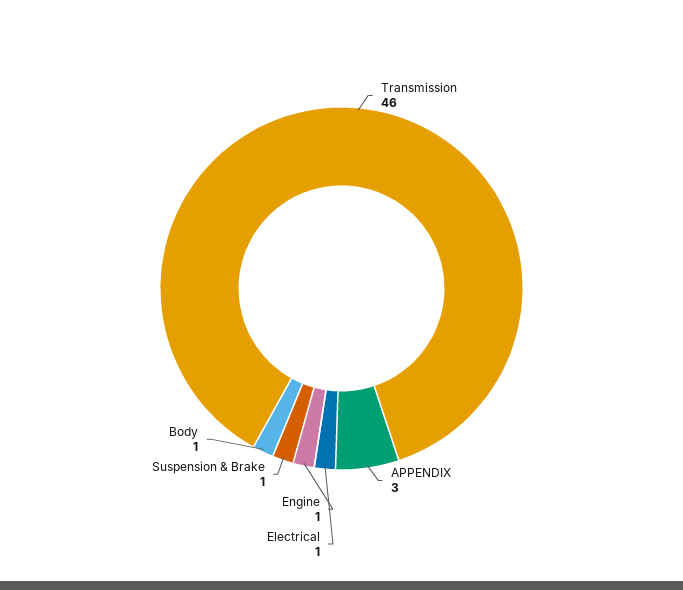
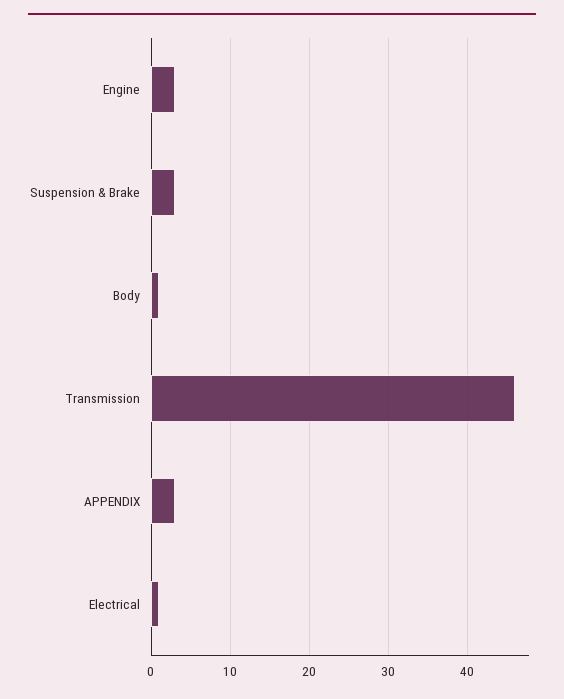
Engine: 1 -> 3
Suspension & Brake: 1 -> 3

